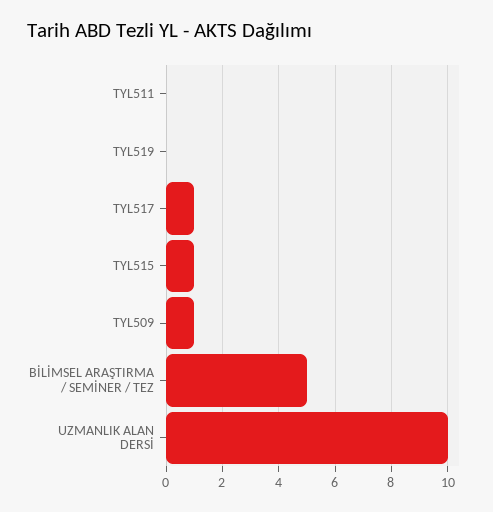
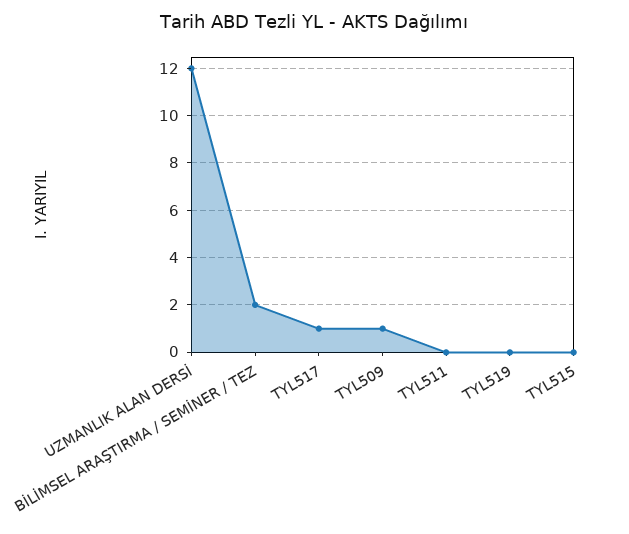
TYL515: 1 -> 0
BİLİMSEL ARAŞTIRMA / SEMİNER / TEZ: 5 -> 2
UZMANLIK ALAN DERSİ: 10 -> 12

